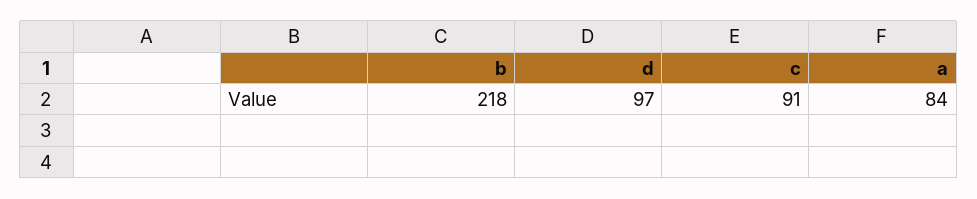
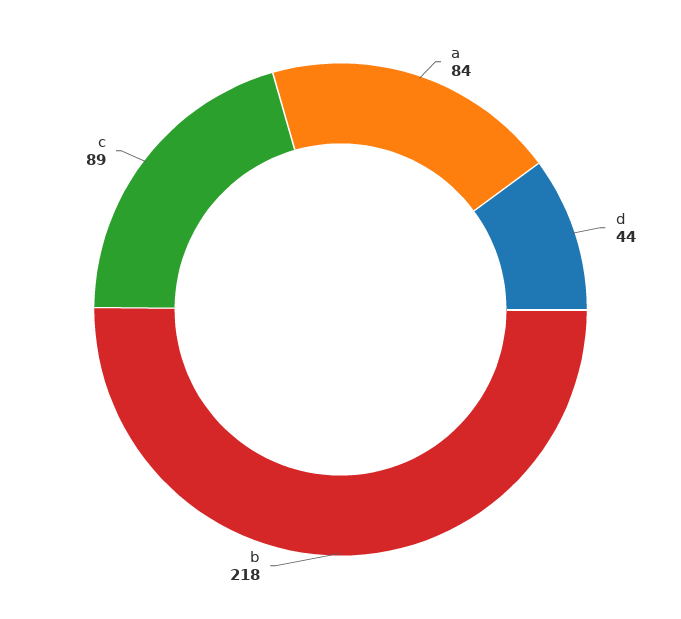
d: 97 -> 44
c: 91 -> 89

